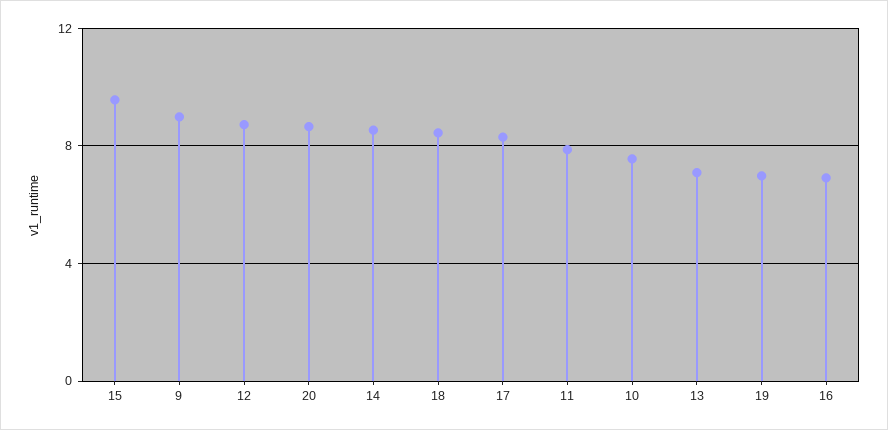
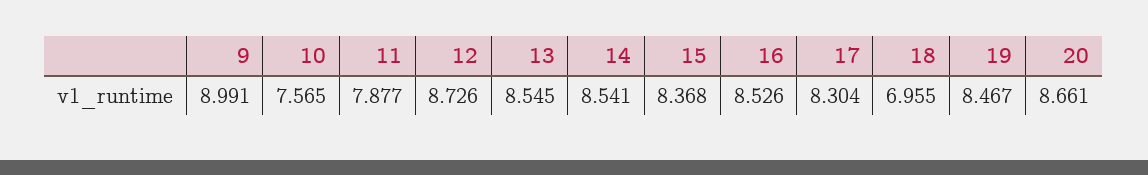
15: 9.5 -> 8.368
18: 8.5 -> 6.955
13: 7 -> 8.545
19: 7 -> 8.467
16: 7 -> 8.526

